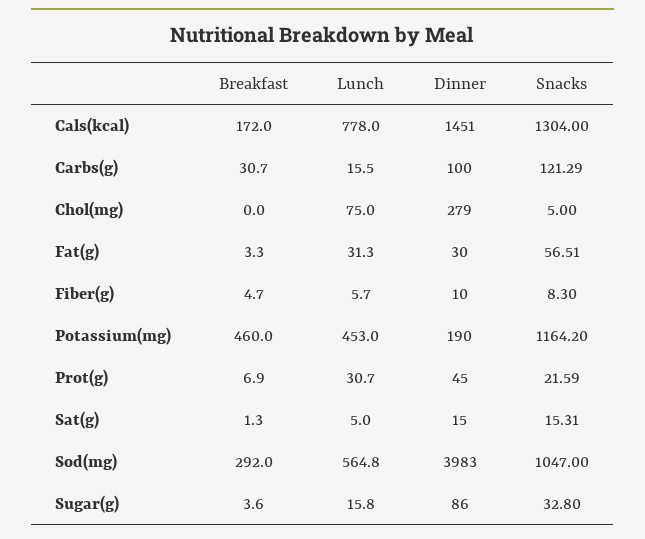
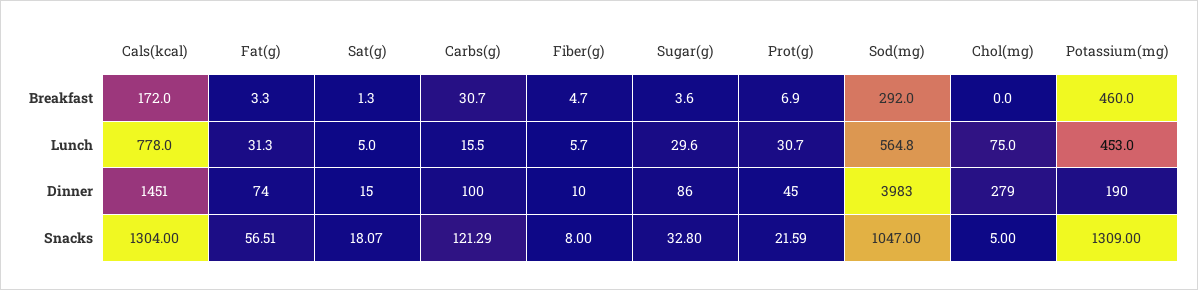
Dinner, Fat(g): 30 -> 74
Snacks, Fiber(g): 8.3 -> 8
Snacks, Potassium(mg): 1164.2 -> 1309
Snacks, Sat(g): 15.31 -> 18.07
Lunch, Sugar(g): 15.8 -> 29.6

